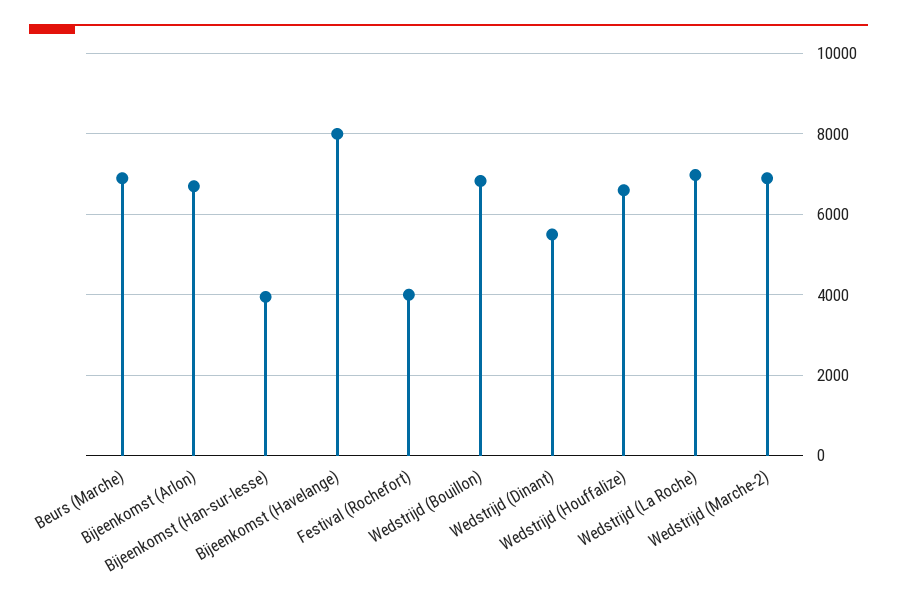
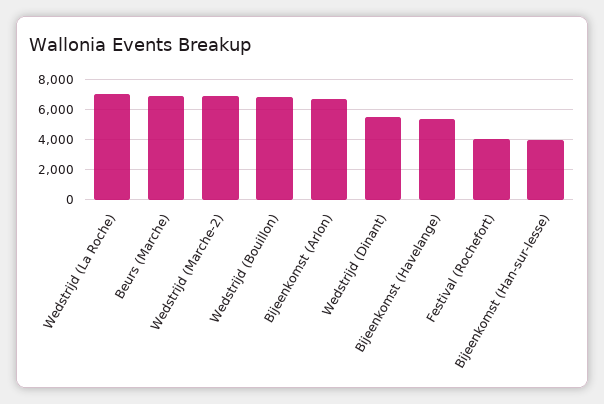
Bijeenkomst (Havelange): 8000 -> 5500
Wedstrijd (Houffalize): 6600 -> none

